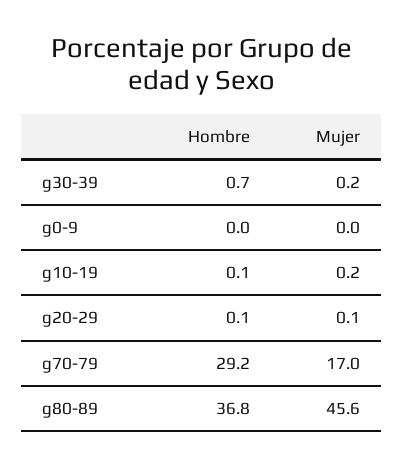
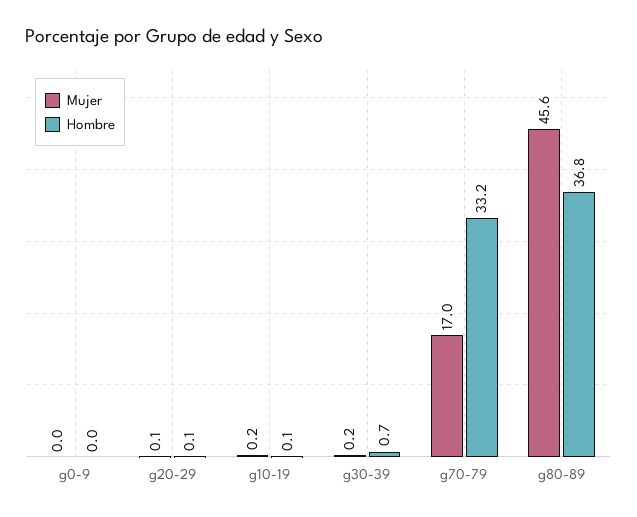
Hombre, g70-79: 29.2 -> 33.2

